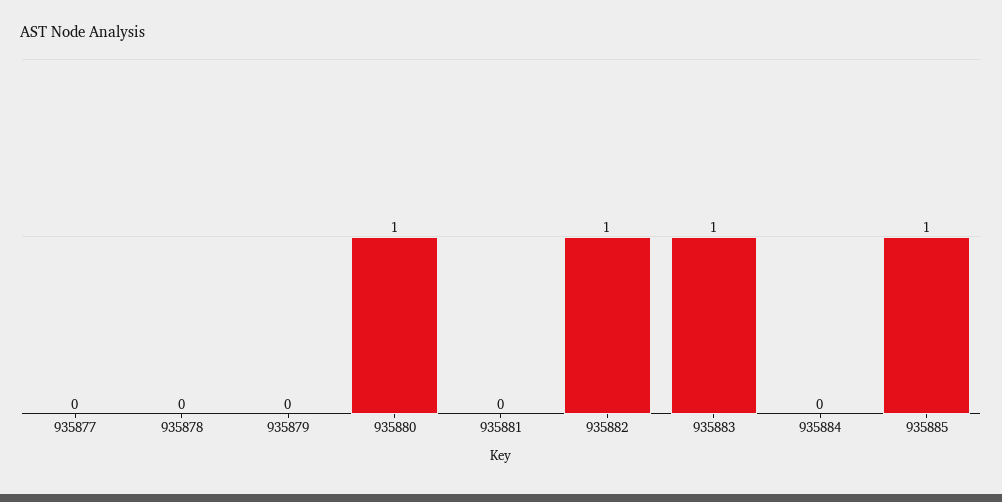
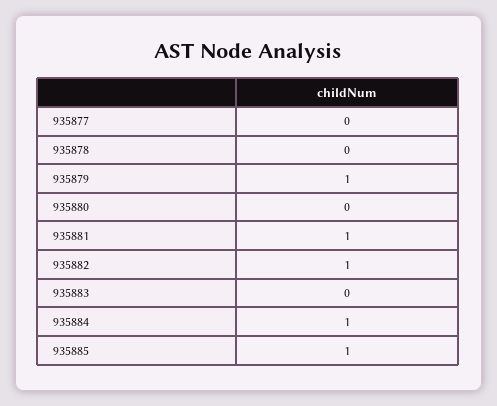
935879: 0 -> 1
935880: 1 -> 0
935881: 0 -> 1
935883: 1 -> 0
935884: 0 -> 1

